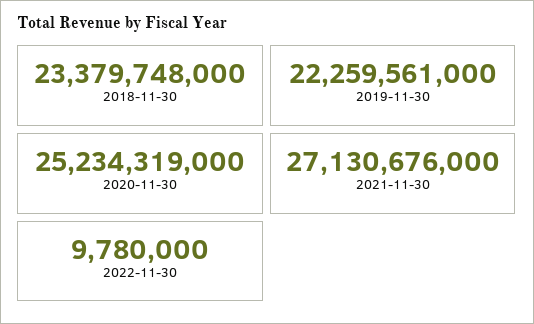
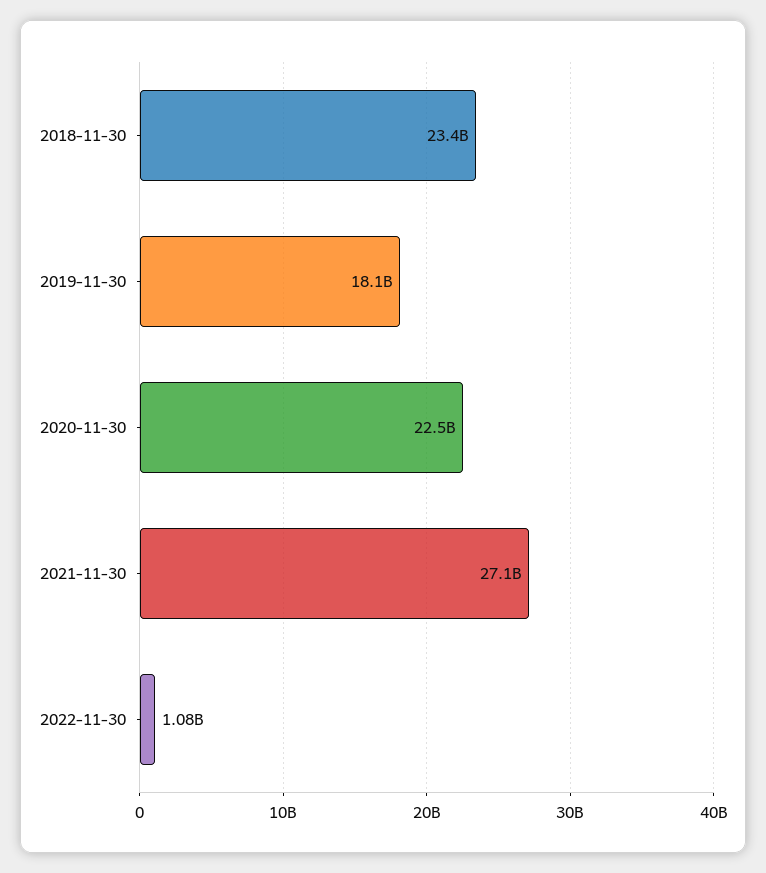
2019-11-30: 22259561000 -> 18100000000
2020-11-30: 25234319000 -> 22500000000
2022-11-30: 9780000 -> 1080000000

